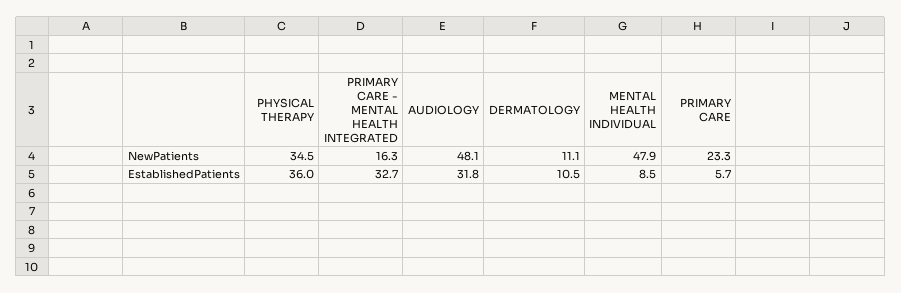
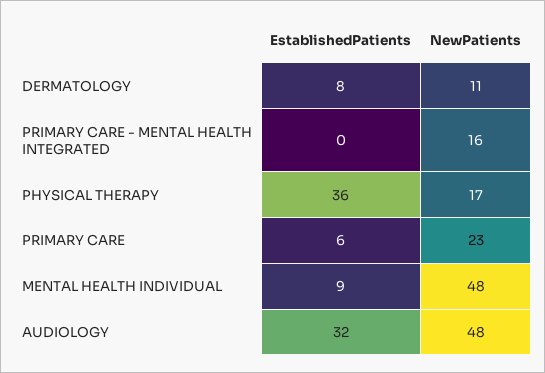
PHYSICAL THERAPY, NewPatients: 34.5 -> 17
PRIMARY CARE - MENTAL HEALTH INTEGRATED, EstablishedPatients: 32.7 -> 0
DERMATOLOGY, EstablishedPatients: 10.5 -> 8

